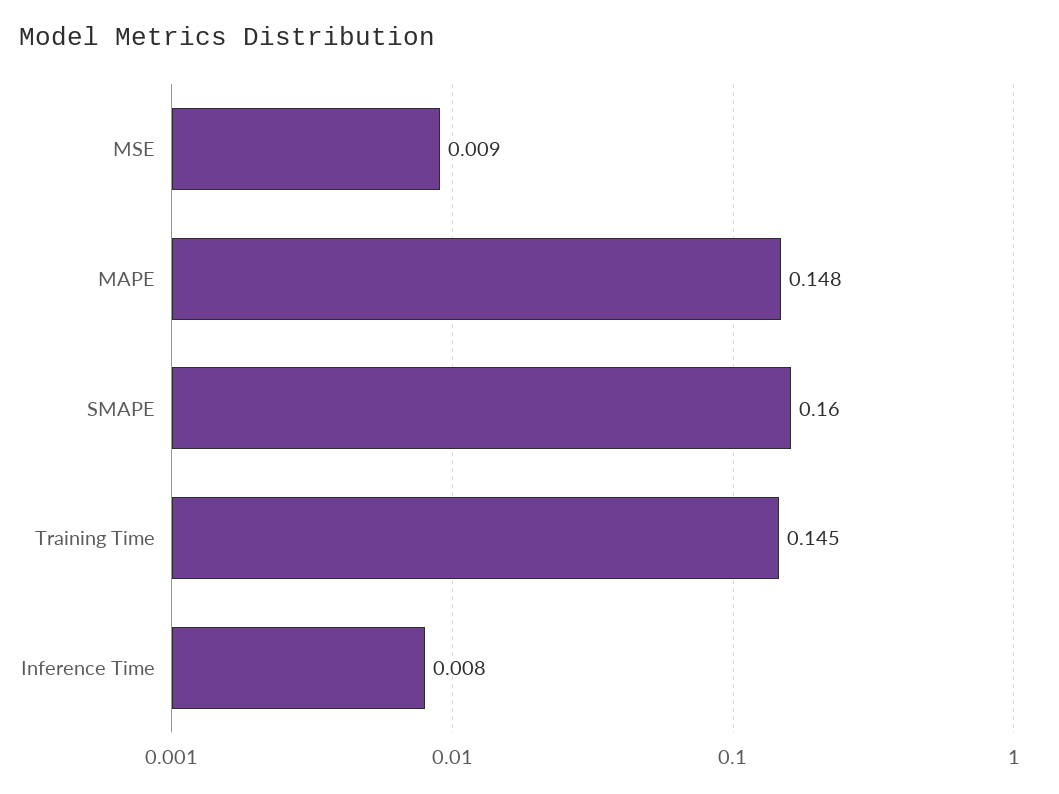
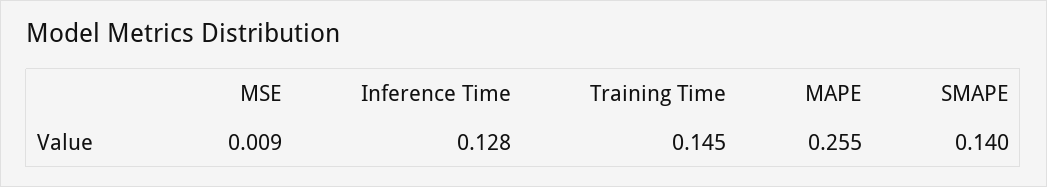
MAPE: 0.148 -> 0.255
SMAPE: 0.16 -> 0.14
Inference Time: 0.008 -> 0.128

